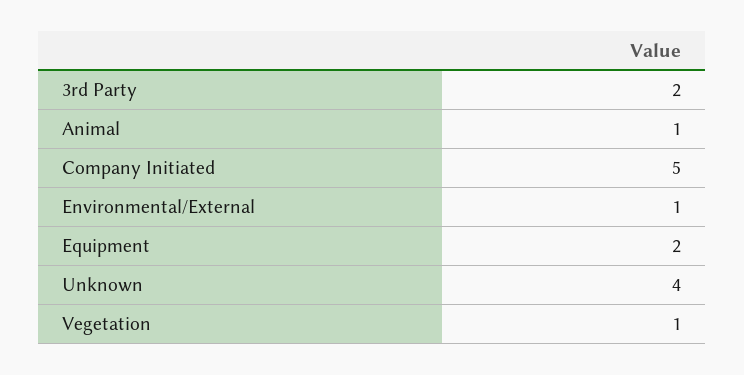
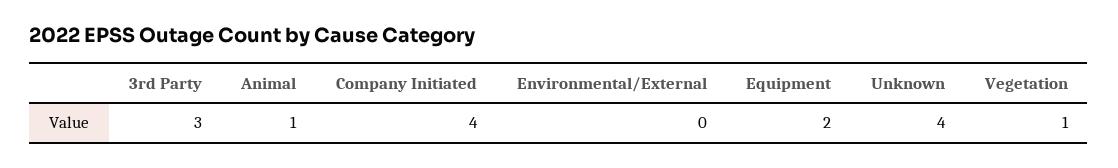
3rd Party: 2 -> 3
Company Initiated: 5 -> 4
Environmental/External: 1 -> 0

